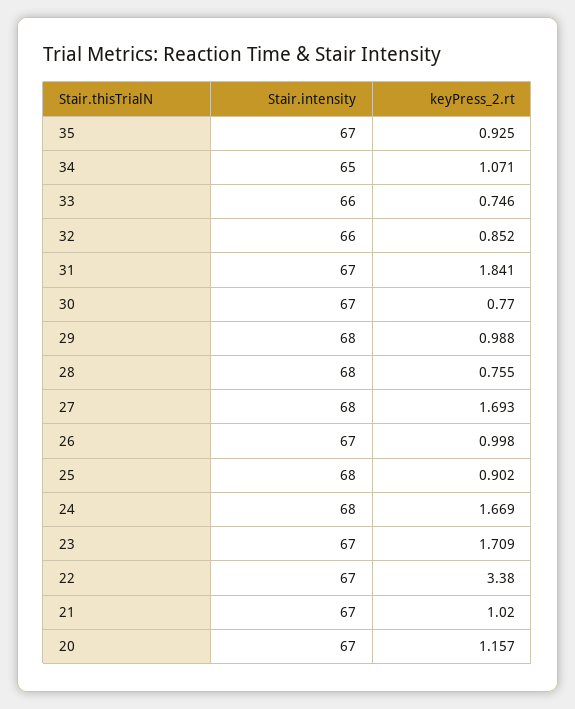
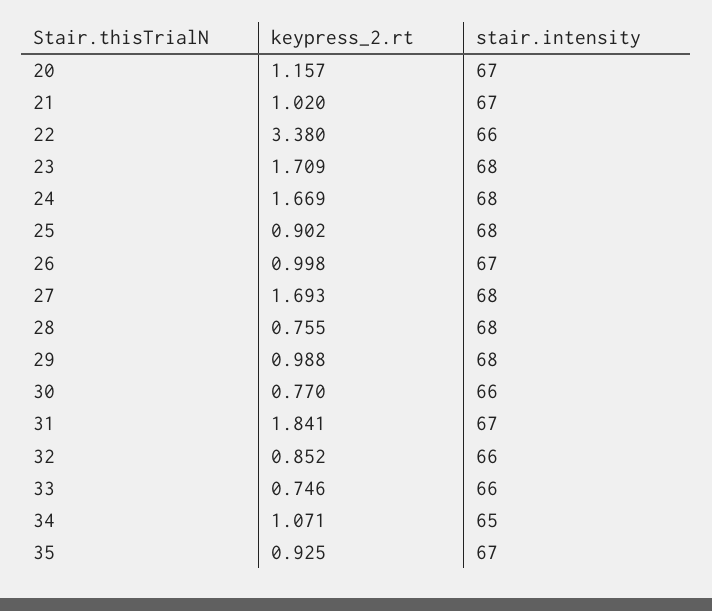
Stair.intensity, 30: 67 -> 66
Stair.intensity, 23: 67 -> 68
Stair.intensity, 22: 67 -> 66

